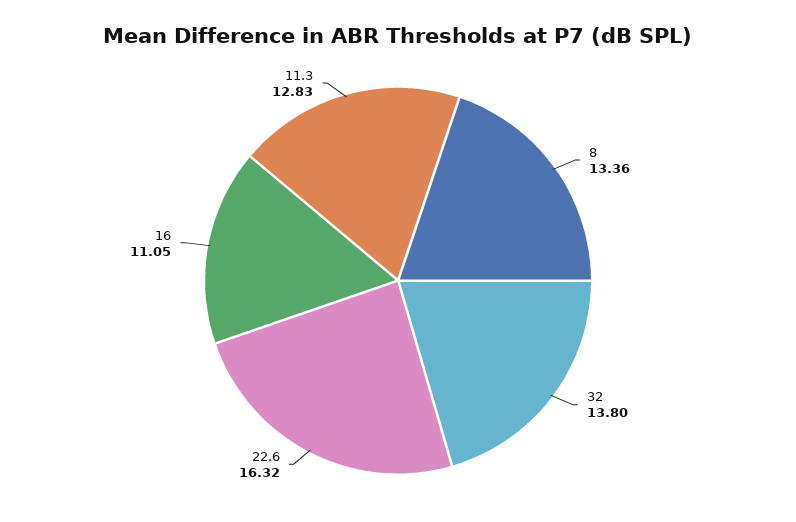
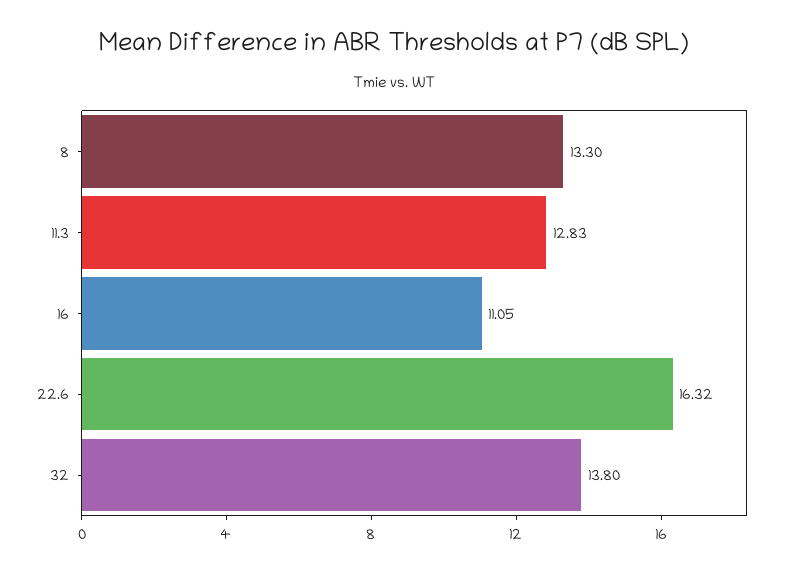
8: 13.36 -> 13.3

